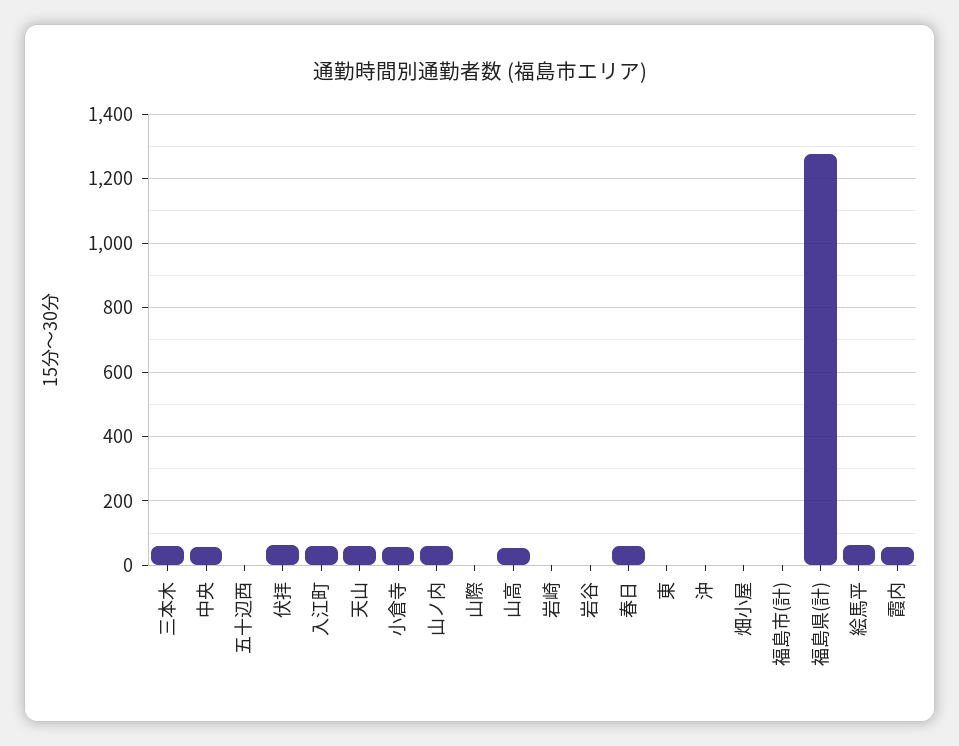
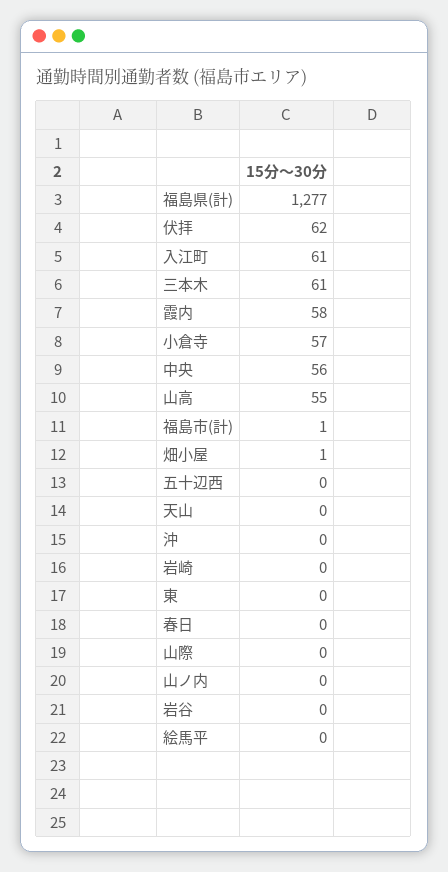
天山: 60 -> 0
山ノ内: 60 -> 0
春日: 60 -> 0
絵馬平: 60 -> 0

